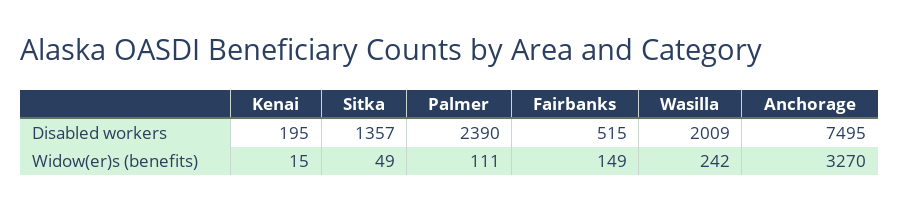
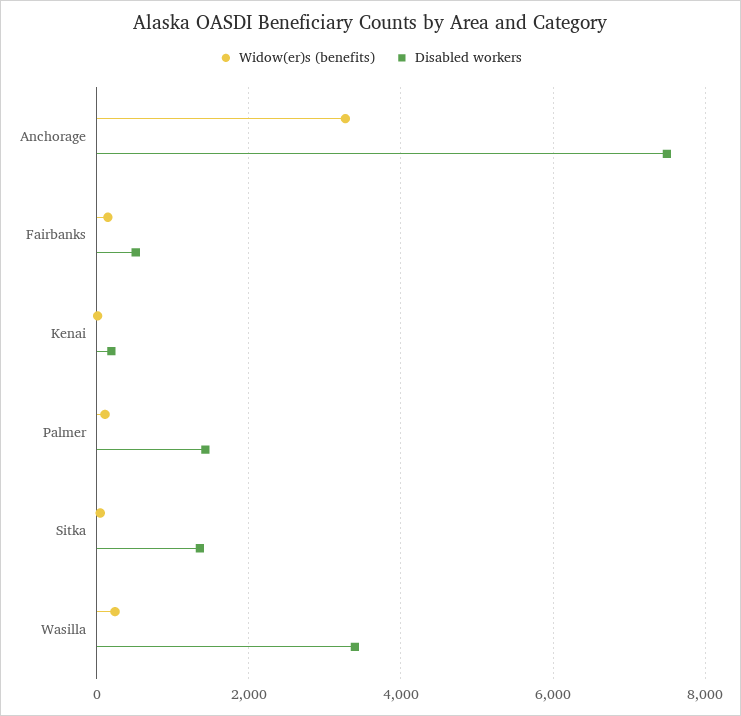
Disabled workers, Palmer: 2390 -> 1400
Disabled workers, Wasilla: 2009 -> 3400

